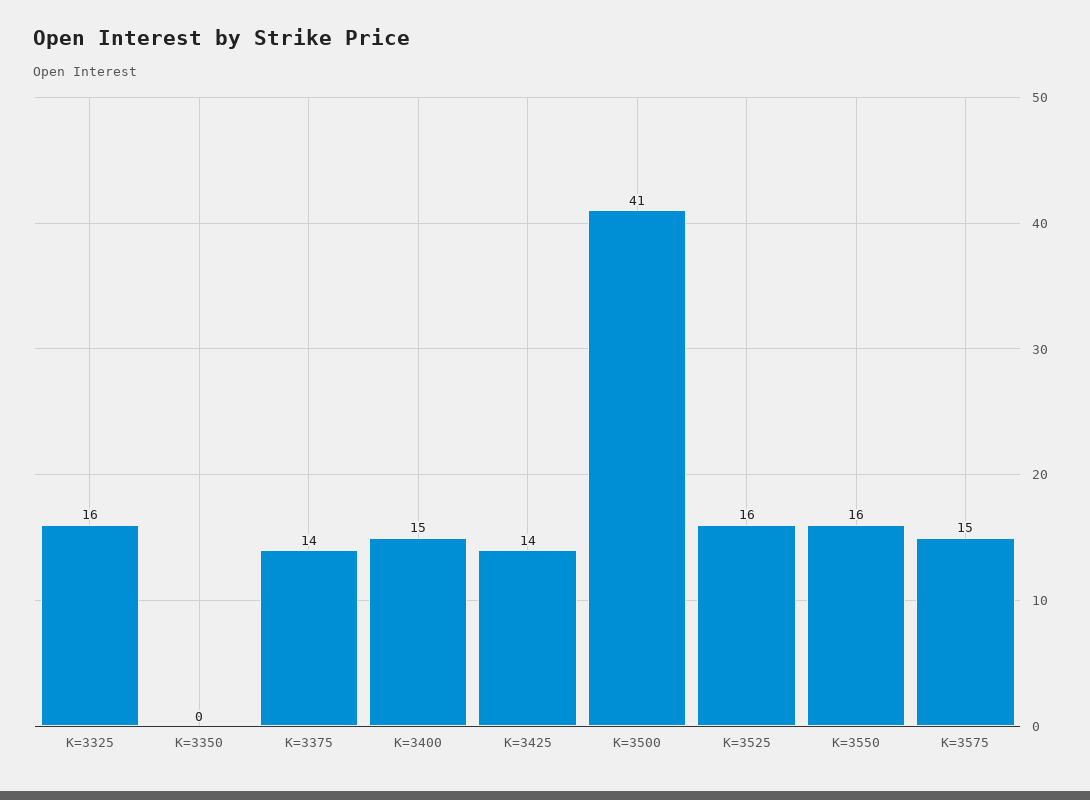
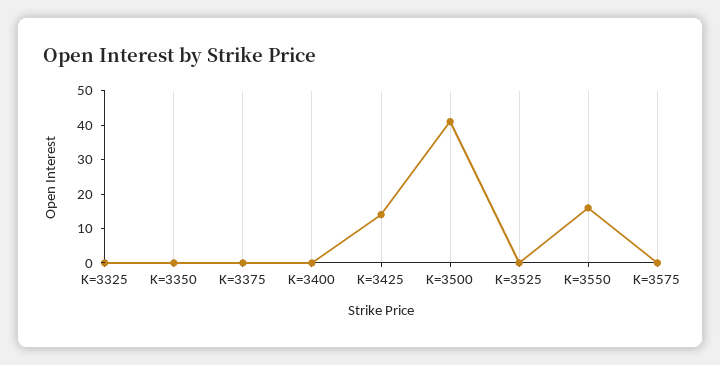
K=3325: 16 -> 0
K=3375: 14 -> 0
K=3400: 15 -> 0
K=3525: 16 -> 0
K=3575: 15 -> 0

